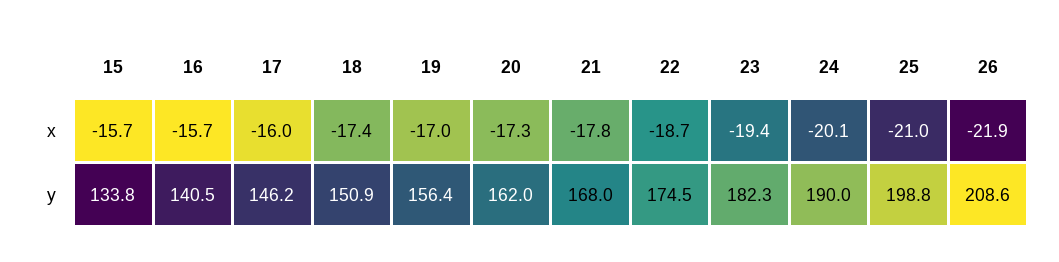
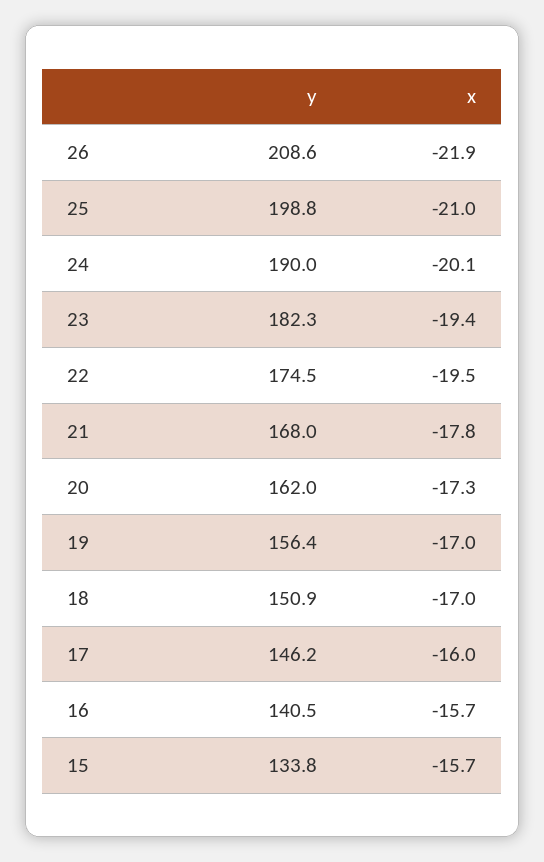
18, x: -17.4 -> -17
22, x: -18.7 -> -19.5

